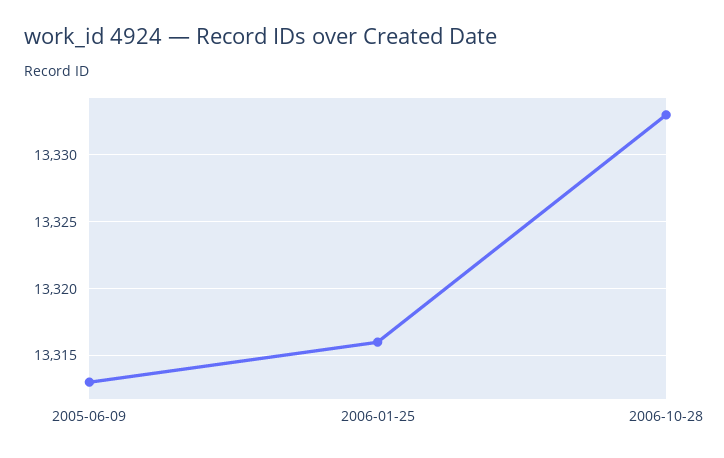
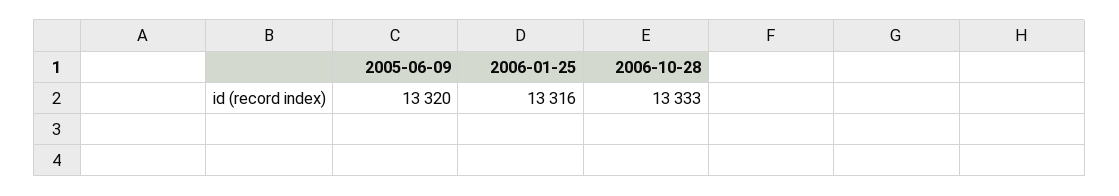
2005-06-09: 13313 -> 13320

